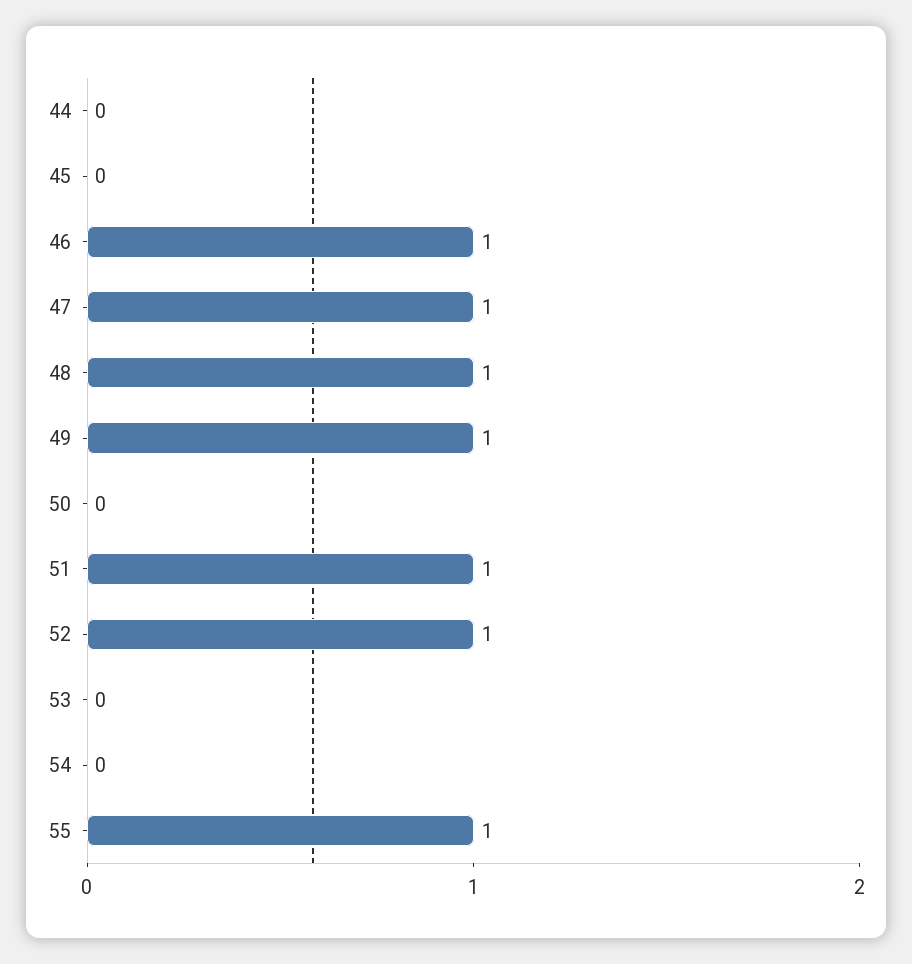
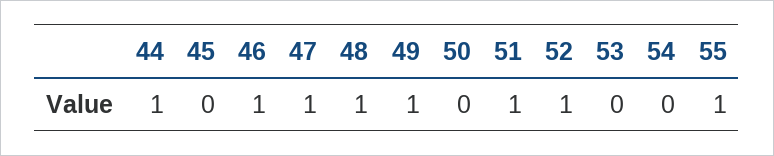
44: 0 -> 1

